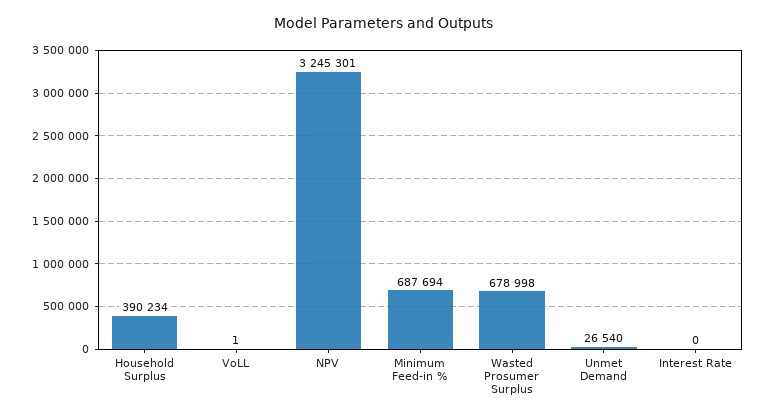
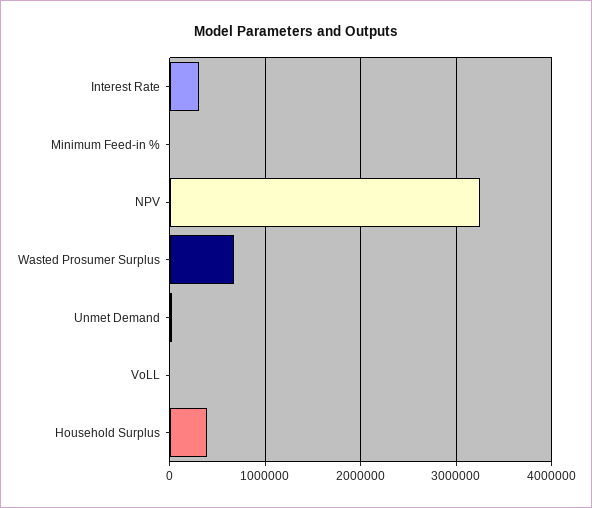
Minimum Feed-in %: 687694 -> 0
Interest Rate: 0 -> 300000

